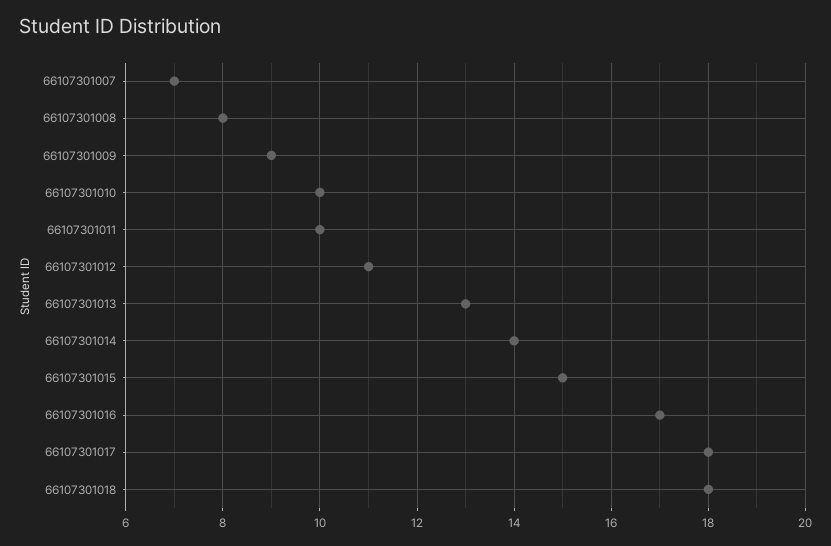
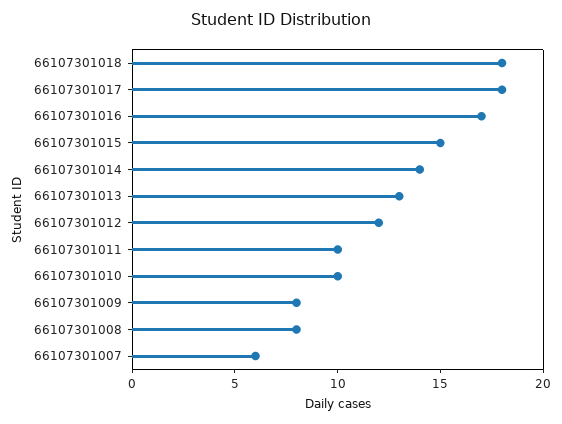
66107301007: 7 -> 6
66107301009: 9 -> 8
66107301012: 11 -> 12

